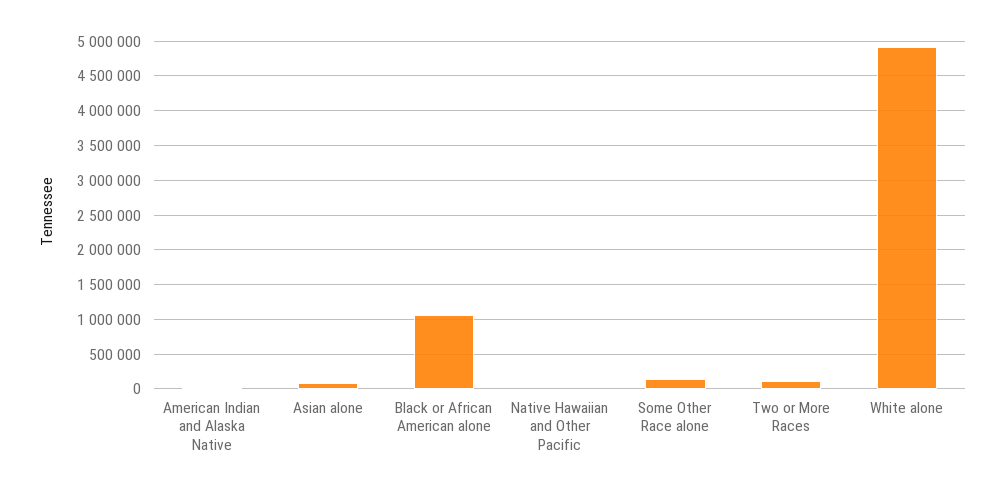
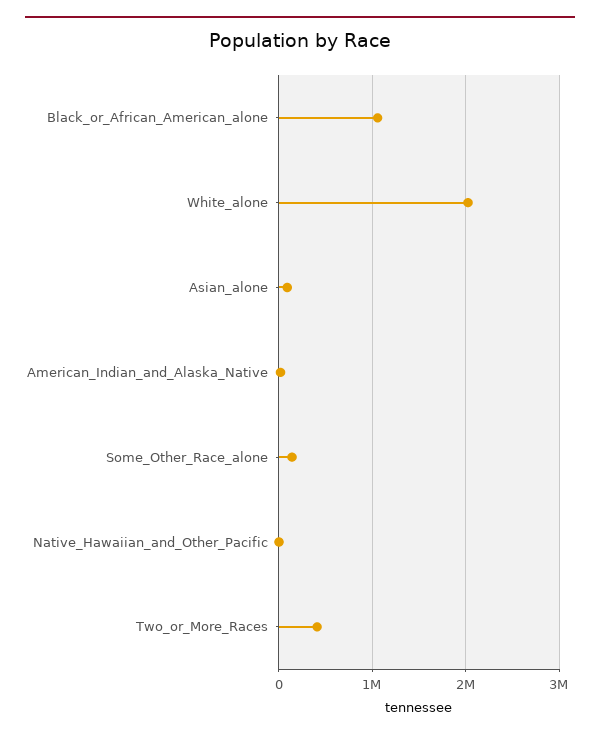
Two or More Races: 100000 -> 400000
White alone: 4900000 -> 2000000

